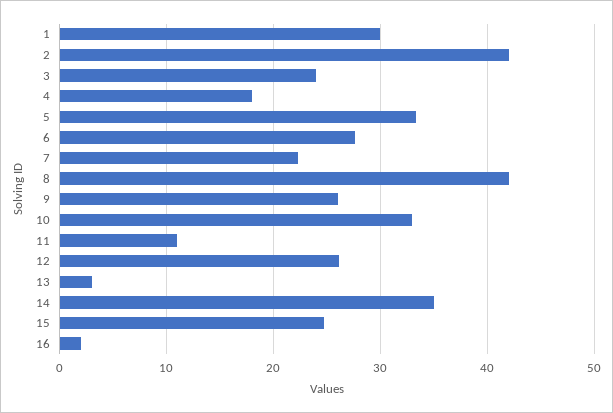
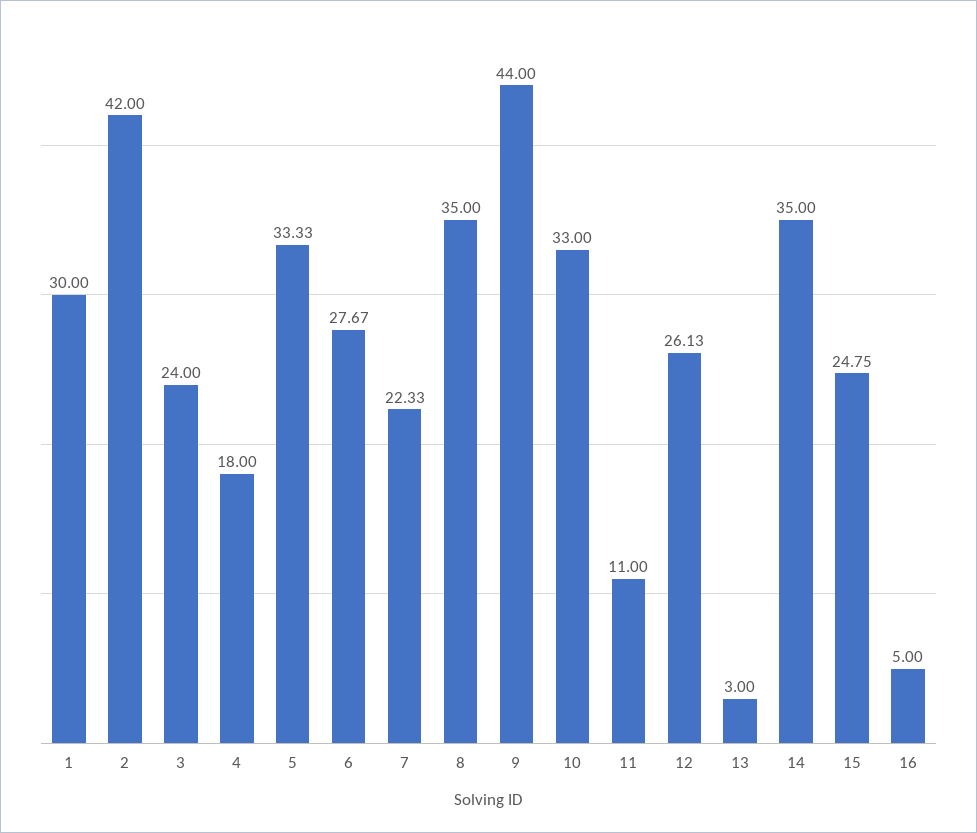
8: 42 -> 35
9: 26 -> 44
16: 2 -> 5

